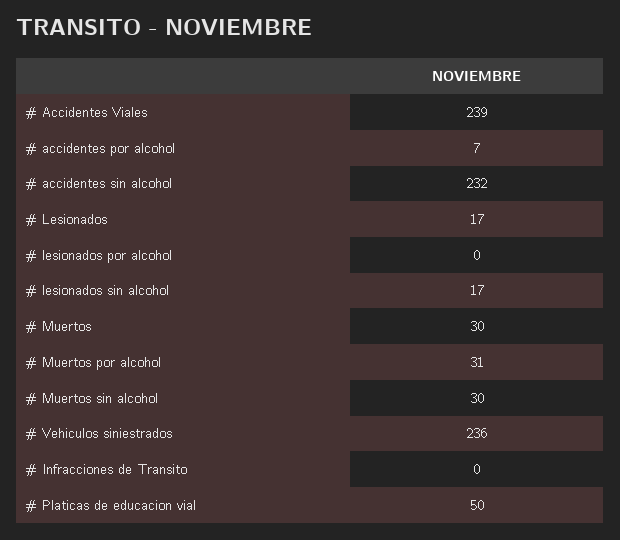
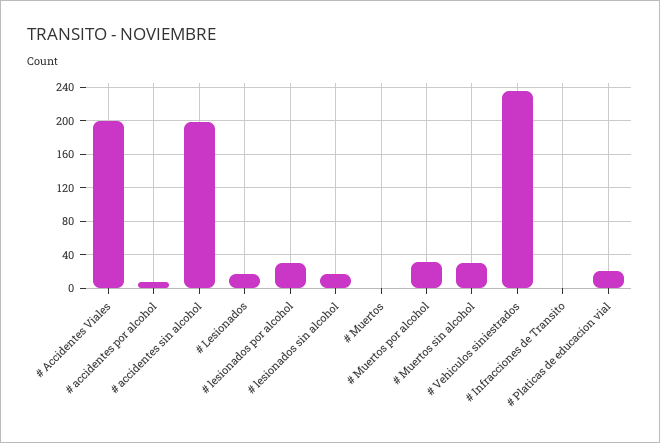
# Accidentes Viales: 239 -> 200
# accidentes sin alcohol: 232 -> 200
# lesionados por alcohol: 0 -> 30
# Muertos: 30 -> 0
# Platicas de educacion vial: 50 -> 20

